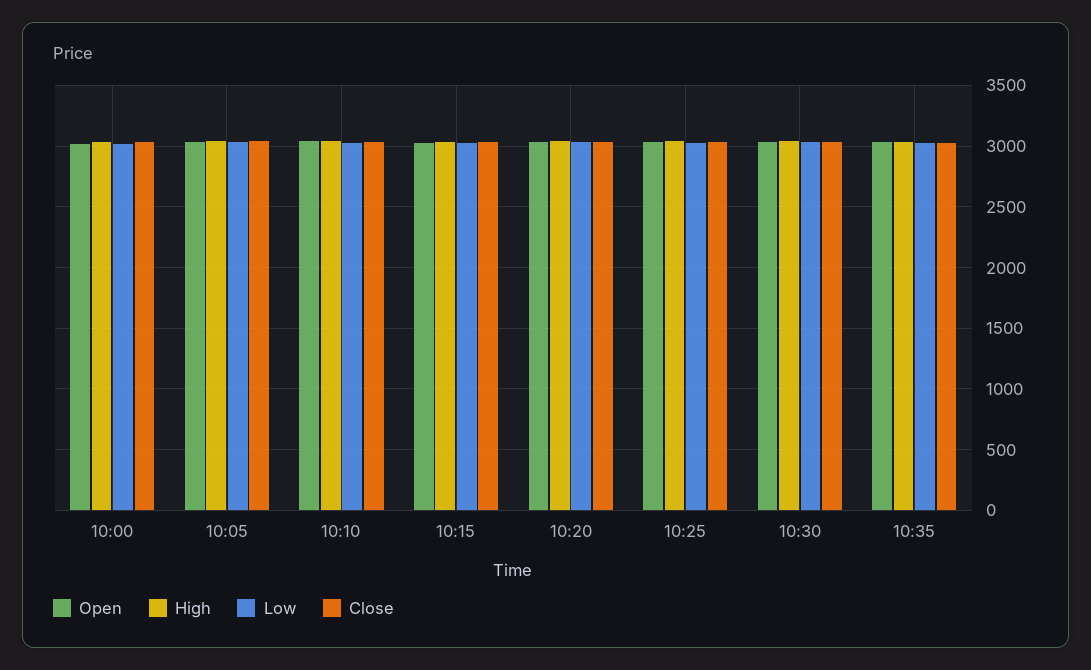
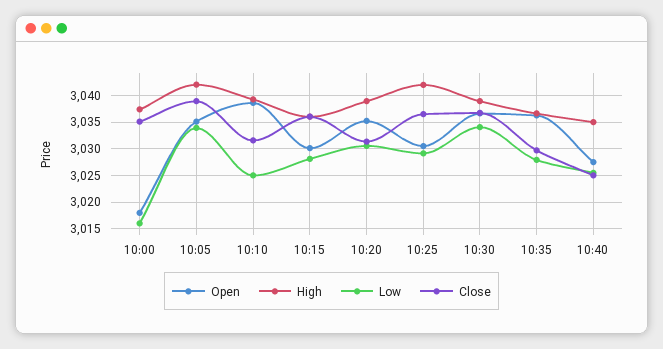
Open, 10:40: none -> 3027.5
High, 10:40: none -> 3035
Low, 10:40: none -> 3025
Close, 10:40: none -> 3025

